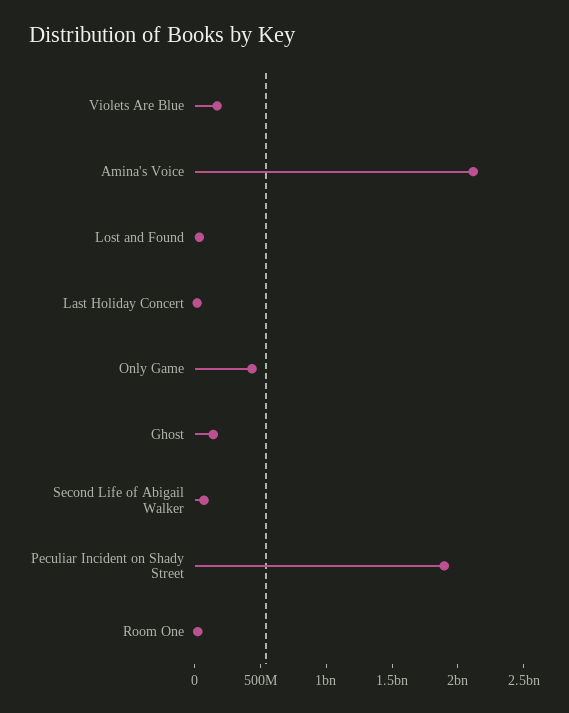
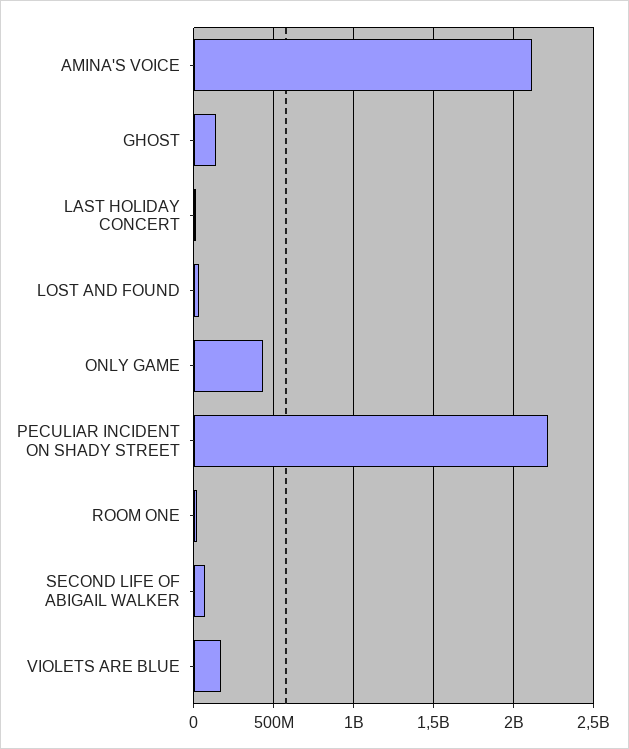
Peculiar Incident on Shady Street: 1900000000 -> 2200000000

